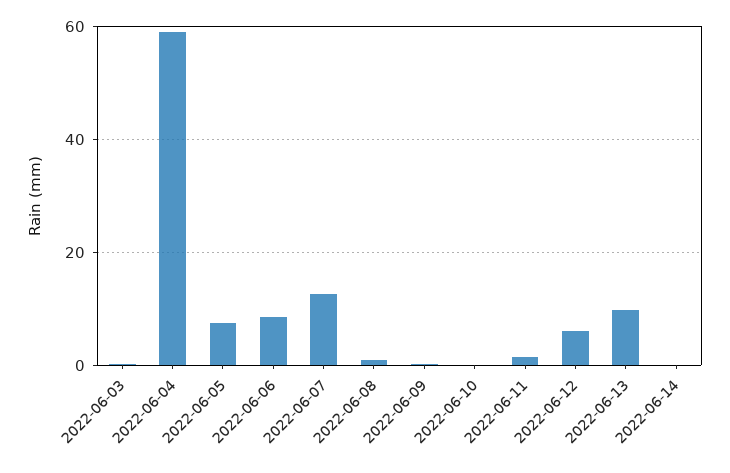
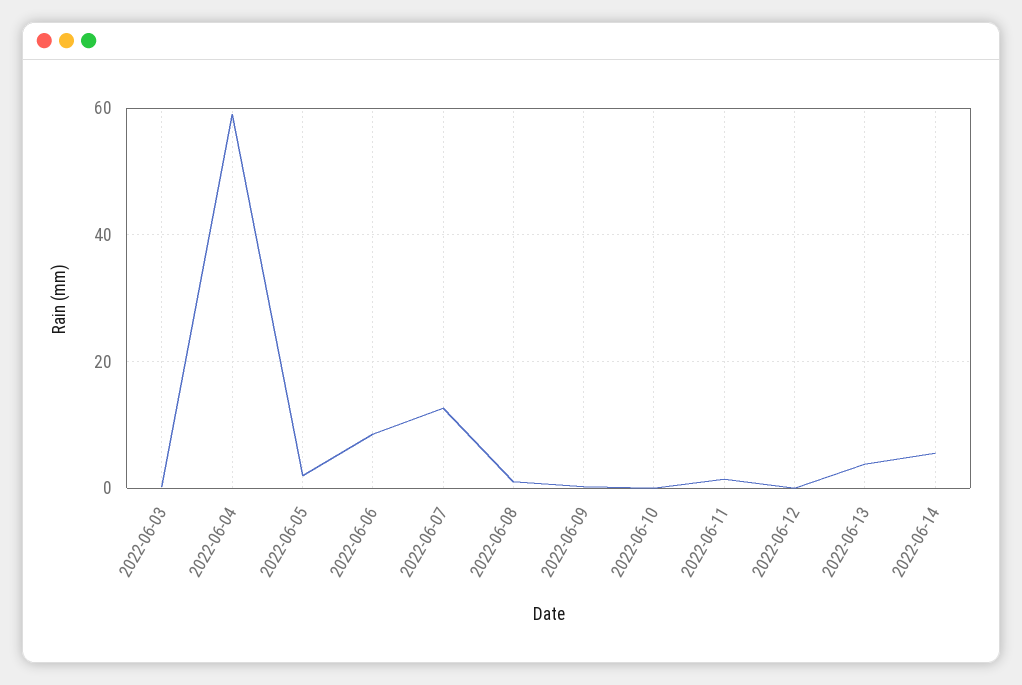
2022-06-05: 8 -> 2
2022-06-12: 6 -> 0
2022-06-13: 10 -> 4
2022-06-14: 0 -> 6

